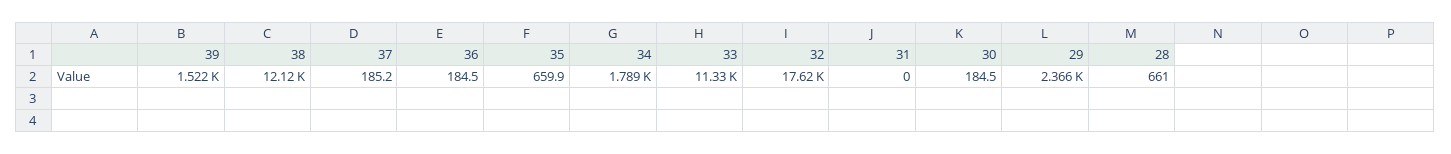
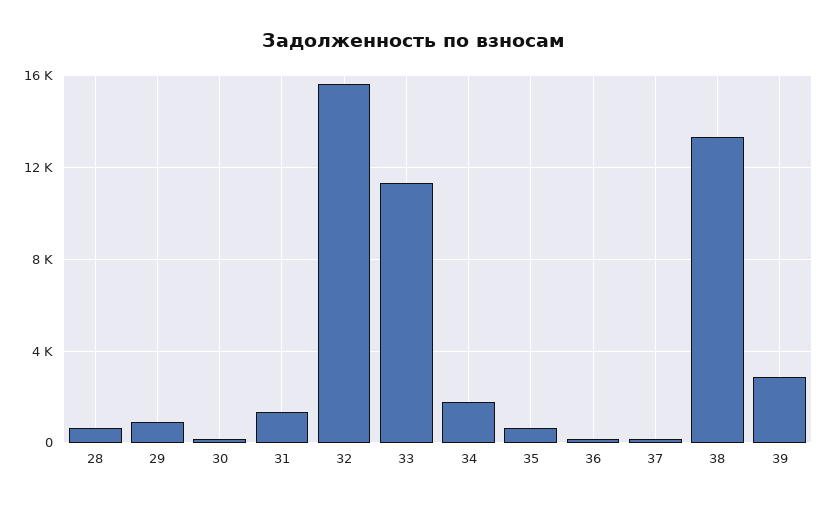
39: 1522 -> 3000
38: 12120 -> 13500
32: 17620 -> 15500
31: 0 -> 1500
29: 2366 -> 1000

